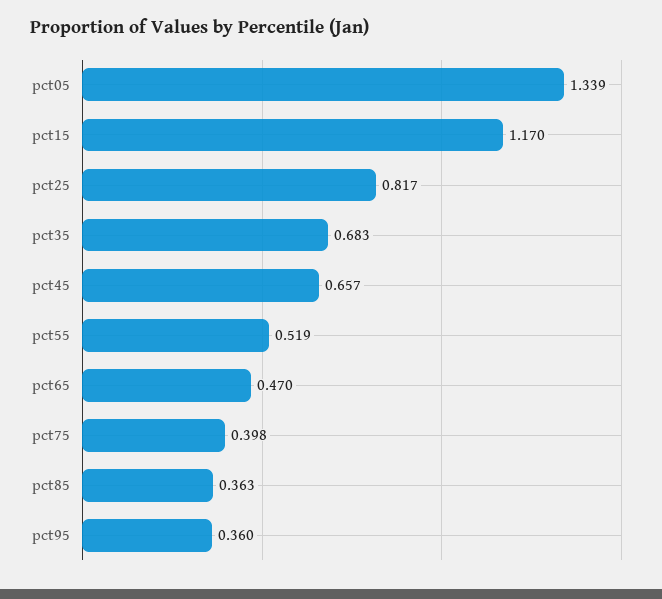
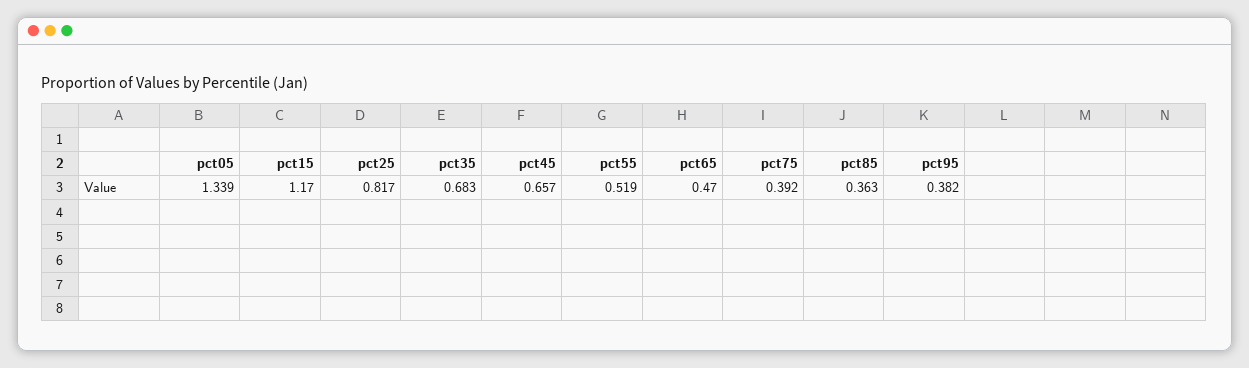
pct75: 0.398 -> 0.392
pct95: 0.36 -> 0.382

